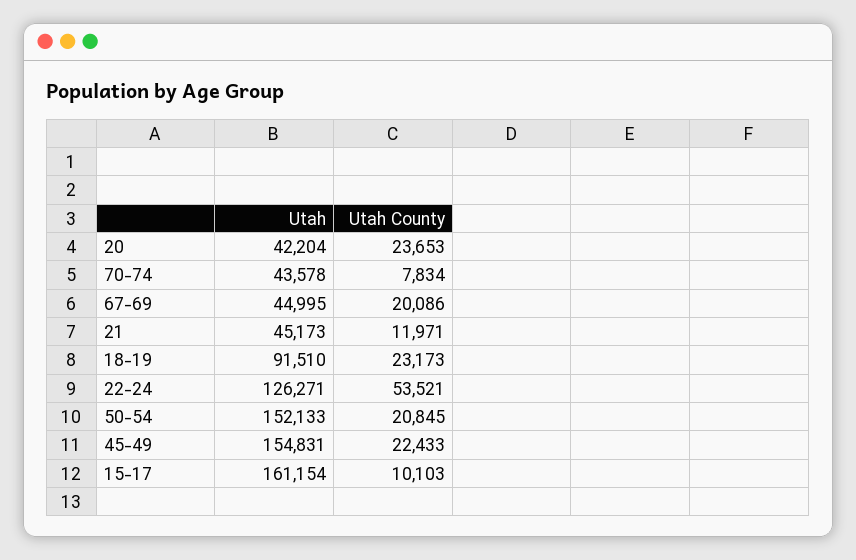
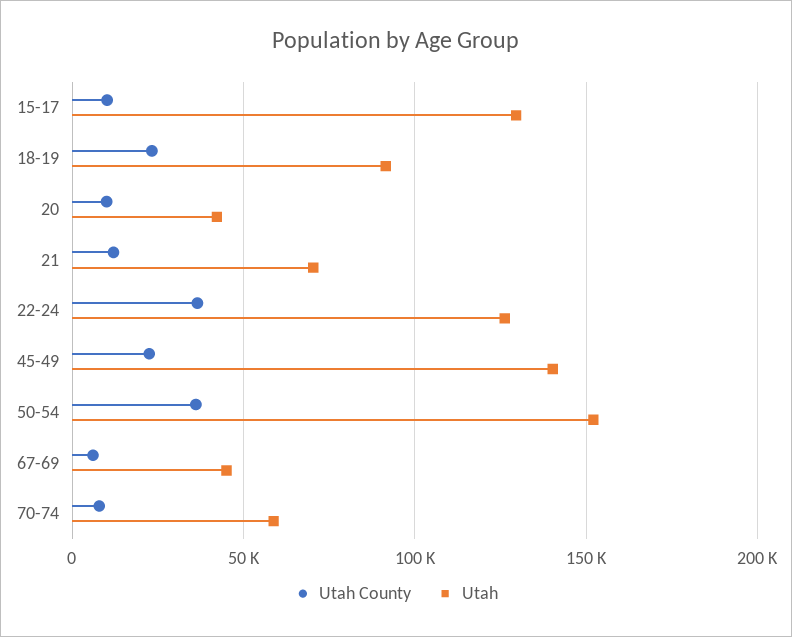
Utah County, 20: 23653 -> 10000
Utah, 70-74: 43578 -> 60000
Utah County, 67-69: 20086 -> 5000
Utah, 21: 45173 -> 70000
Utah County, 22-24: 53521 -> 35000
Utah County, 50-54: 20845 -> 35000
Utah, 45-49: 154831 -> 140000
Utah, 15-17: 161154 -> 130000

